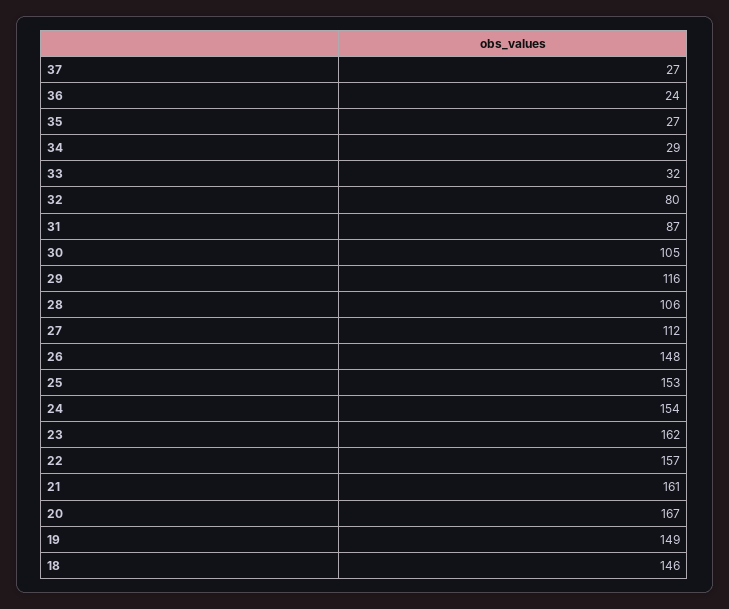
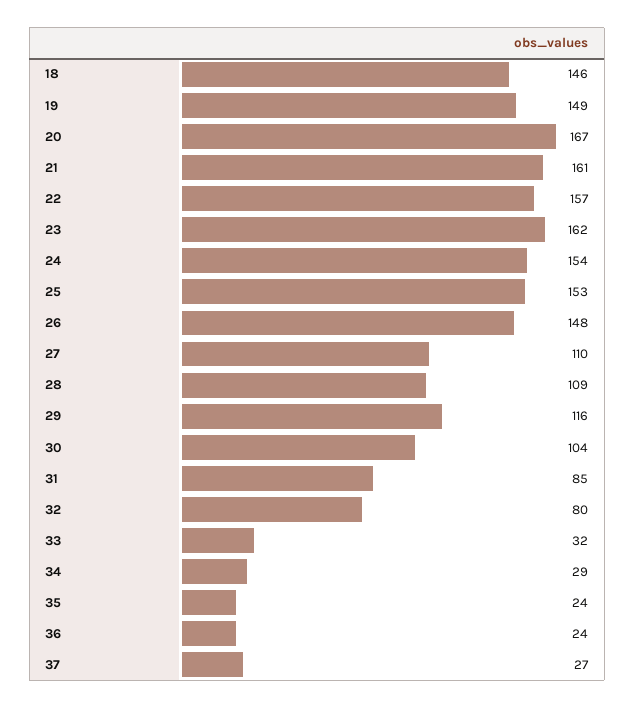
35: 27 -> 24
31: 87 -> 85
30: 105 -> 104
28: 106 -> 109
27: 112 -> 110

